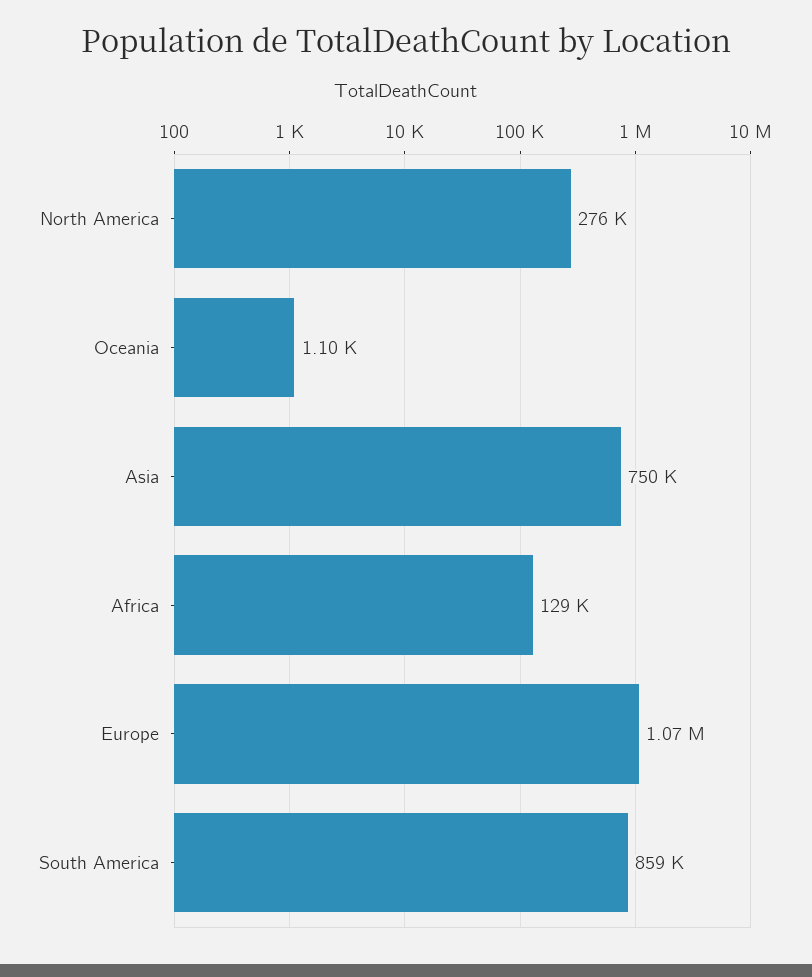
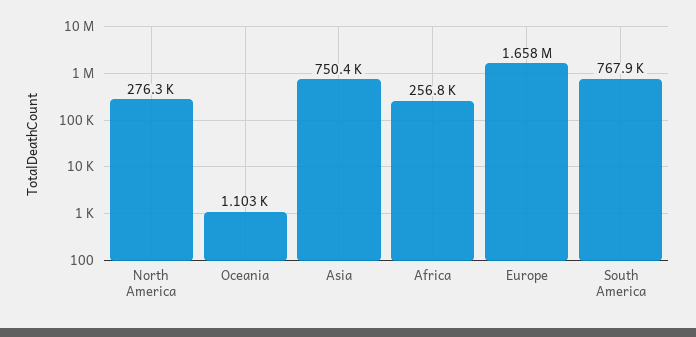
Africa: 129000 -> 256800
Europe: 1070000 -> 1658000
South America: 859000 -> 767900

